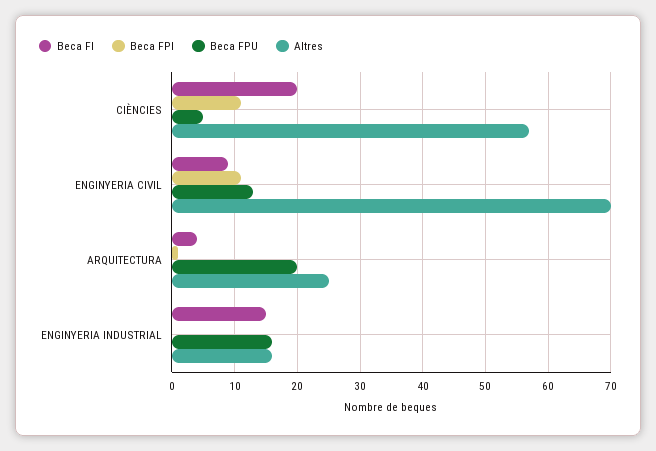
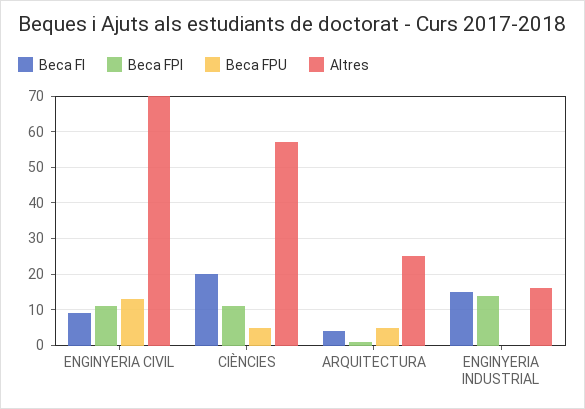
Beca FPU, ARQUITECTURA: 20 -> 5
Beca FPI, ENGINYERIA INDUSTRIAL: 0 -> 15
Beca FPU, ENGINYERIA INDUSTRIAL: 16 -> 0

